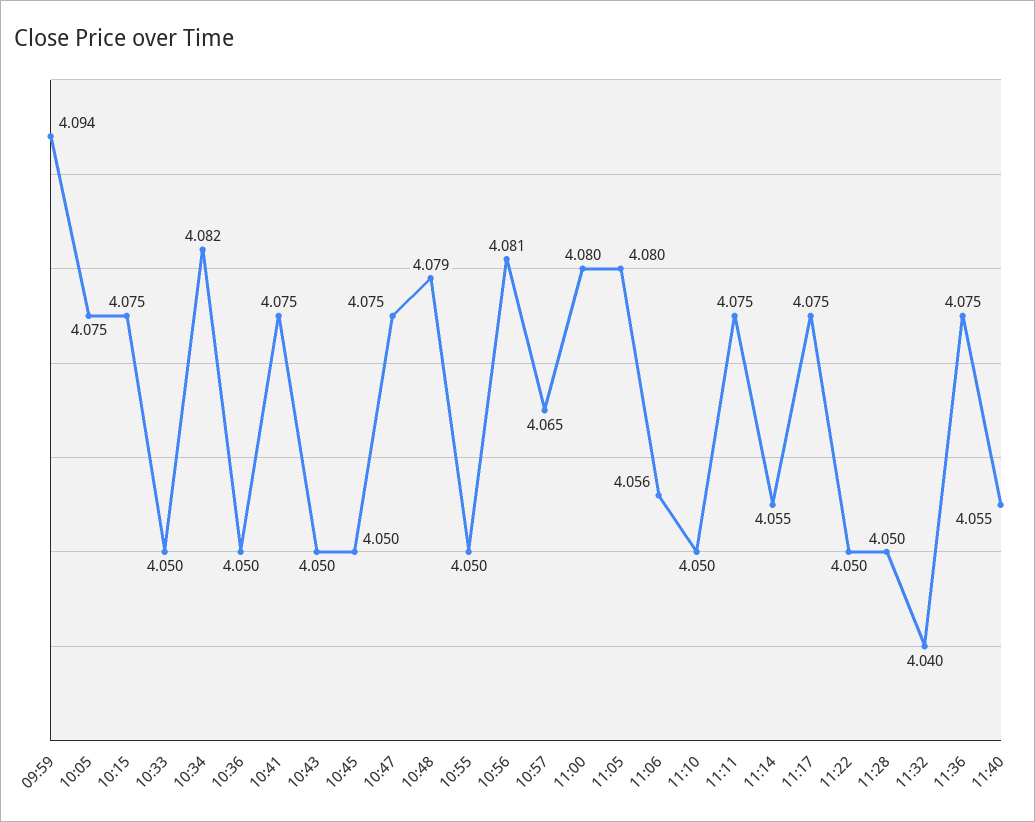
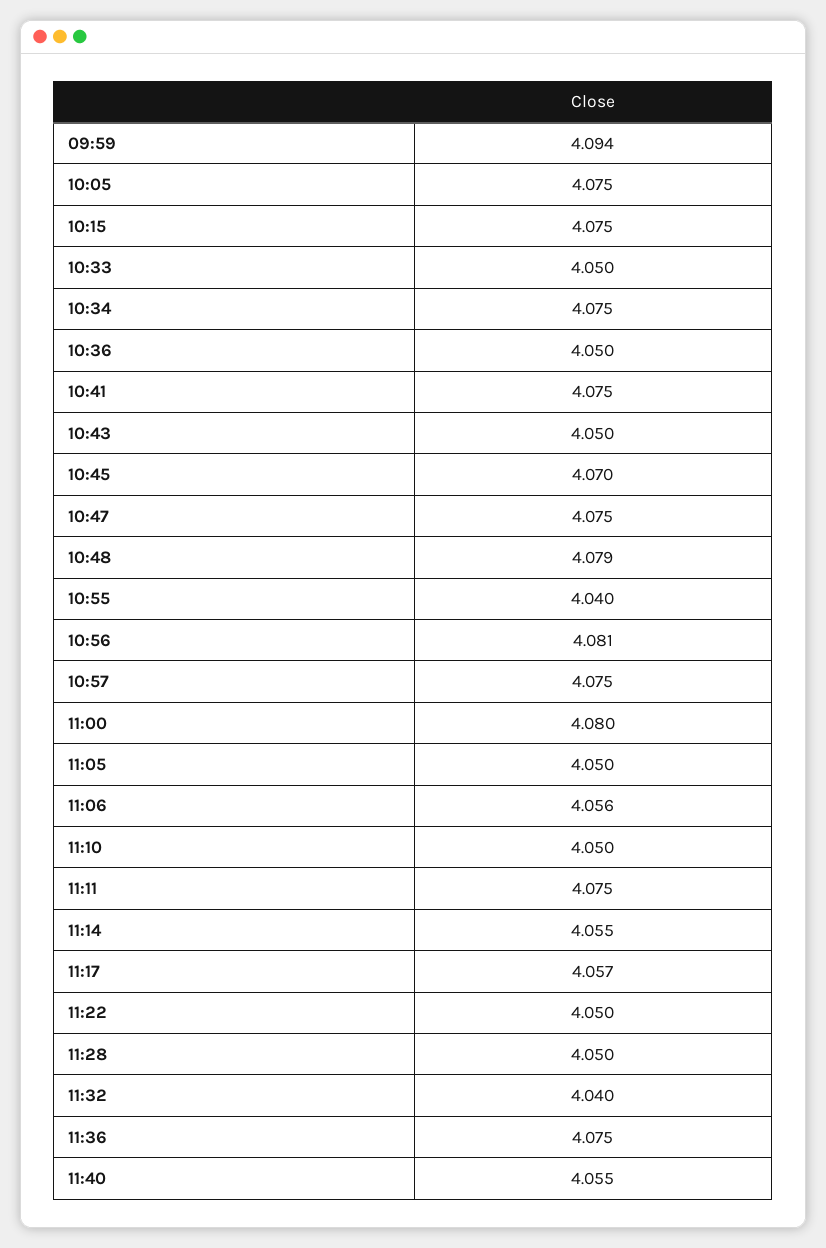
10:34: 4.082 -> 4.075
10:45: 4.05 -> 4.07
10:55: 4.05 -> 4.04
10:57: 4.065 -> 4.075
11:05: 4.08 -> 4.05
11:17: 4.075 -> 4.057

